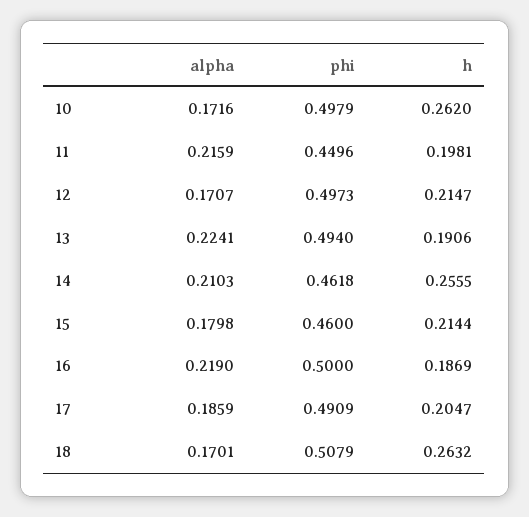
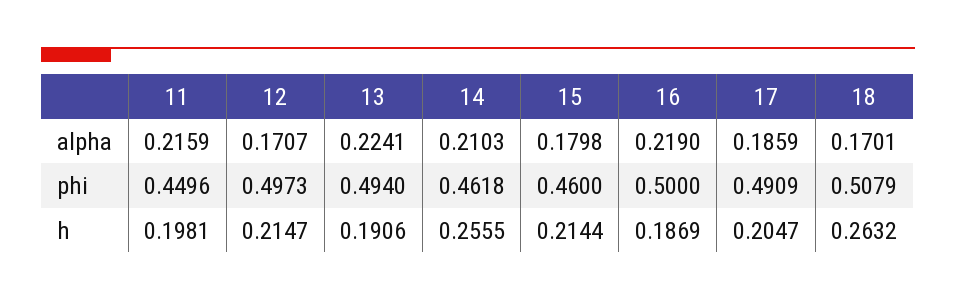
alpha, 10: 0.1716 -> none
phi, 10: 0.4979 -> none
h, 10: 0.262 -> none

